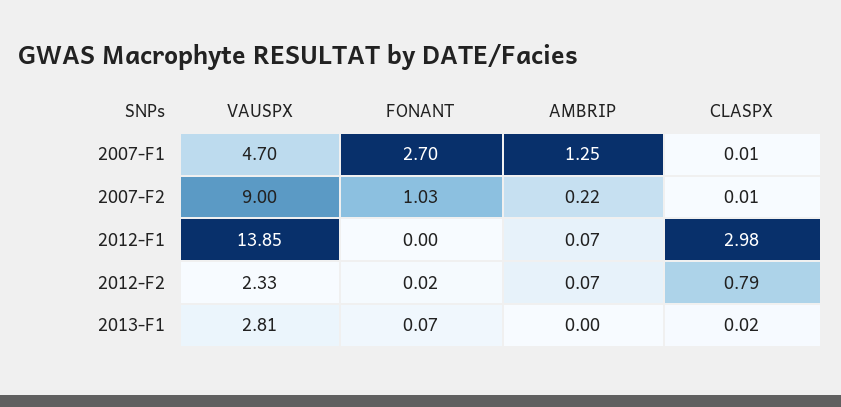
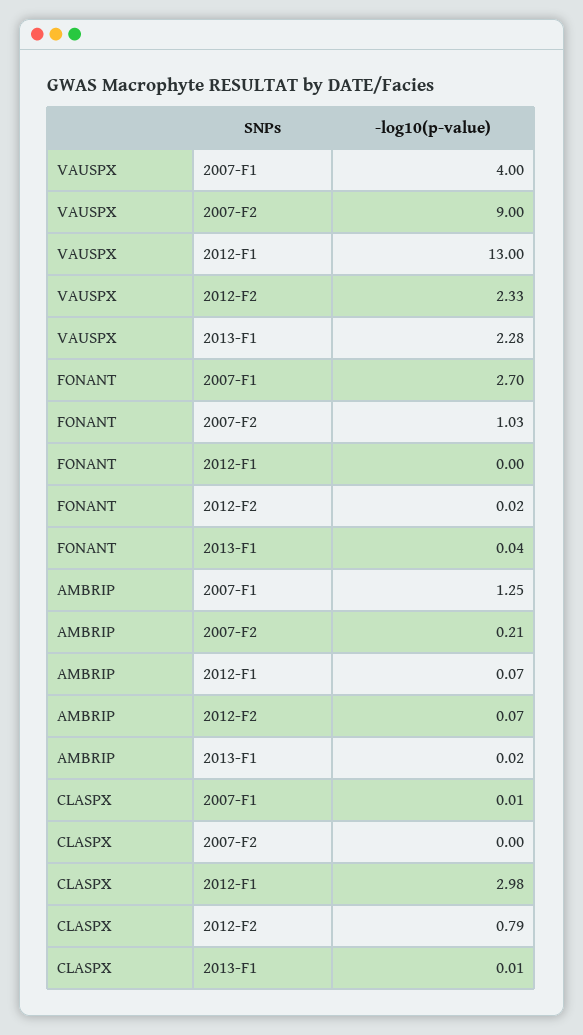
VAUSPX, 2007-F1: 4.7 -> 4
AMBRIP, 2007-F2: 0.22 -> 0.21
CLASPX, 2007-F2: 0.01 -> 0
VAUSPX, 2012-F1: 13.85 -> 13
VAUSPX, 2013-F1: 2.81 -> 2.28
FONANT, 2013-F1: 0.07 -> 0.04
AMBRIP, 2013-F1: 0 -> 0.02
CLASPX, 2013-F1: 0.02 -> 0.01

